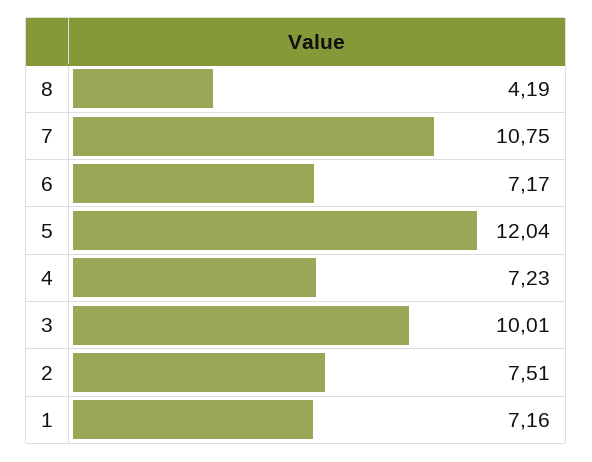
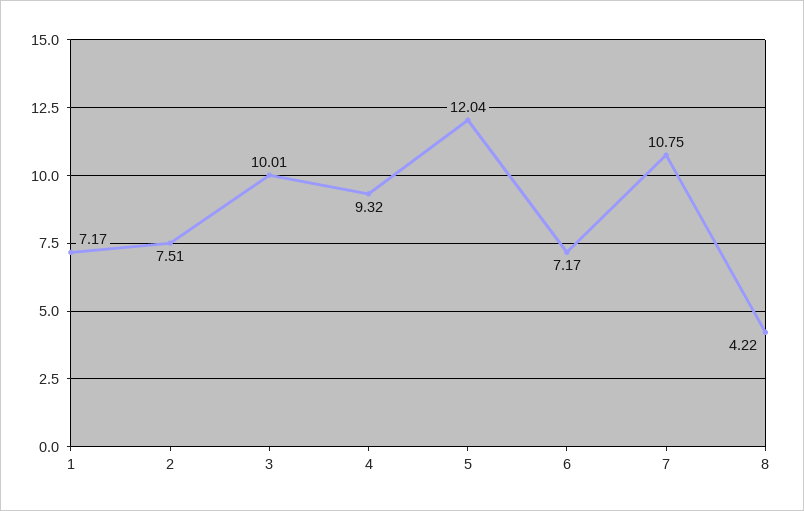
8: 4.19 -> 4.22
4: 7.23 -> 9.32
1: 7.16 -> 7.17

